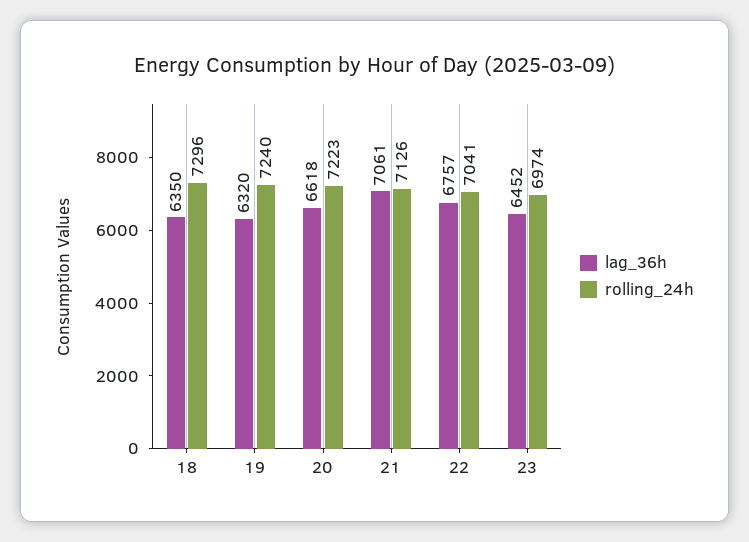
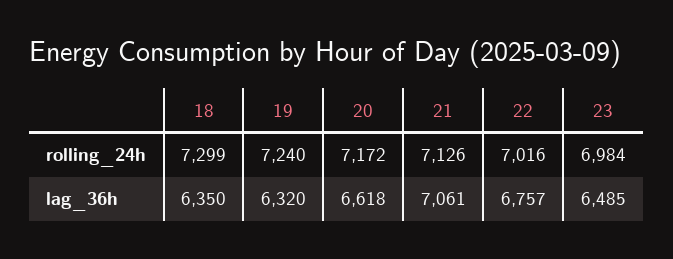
rolling_24h, 18: 7296 -> 7299
rolling_24h, 20: 7223 -> 7172
rolling_24h, 22: 7041 -> 7016
lag_36h, 23: 6452 -> 6485
rolling_24h, 23: 6974 -> 6984

